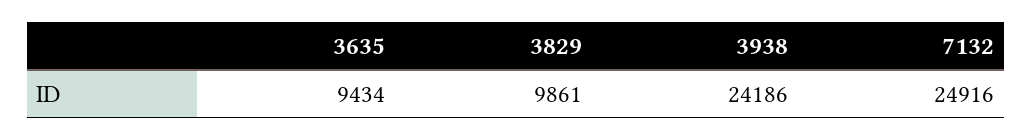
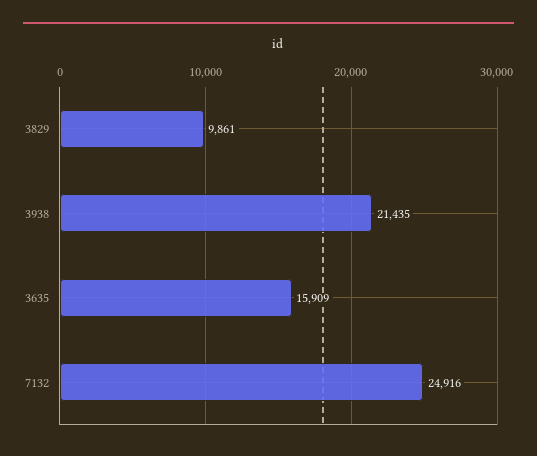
3635: 9434 -> 15909
3938: 24186 -> 21435

